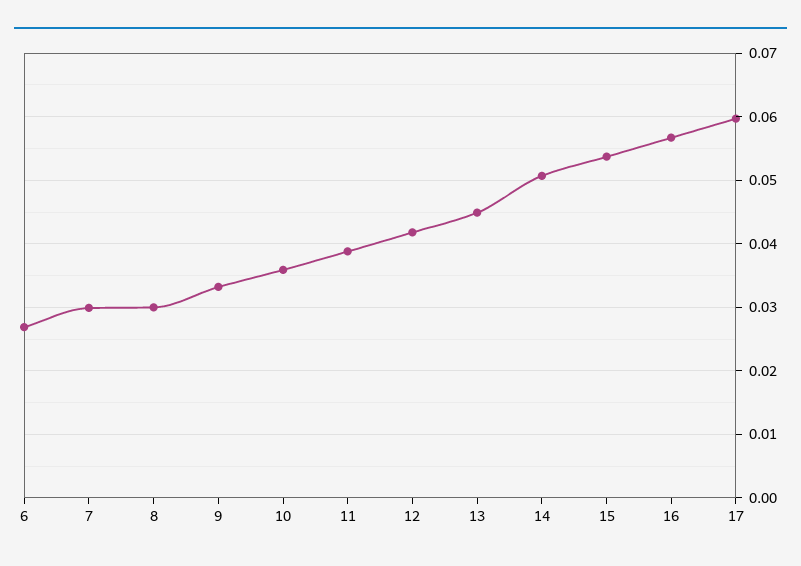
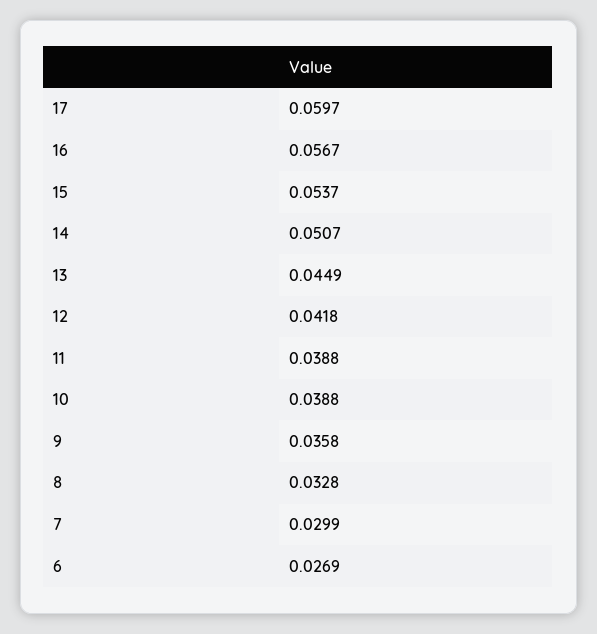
8: 0.03 -> 0.0328
9: 0.033 -> 0.0358
10: 0.036 -> 0.0388

